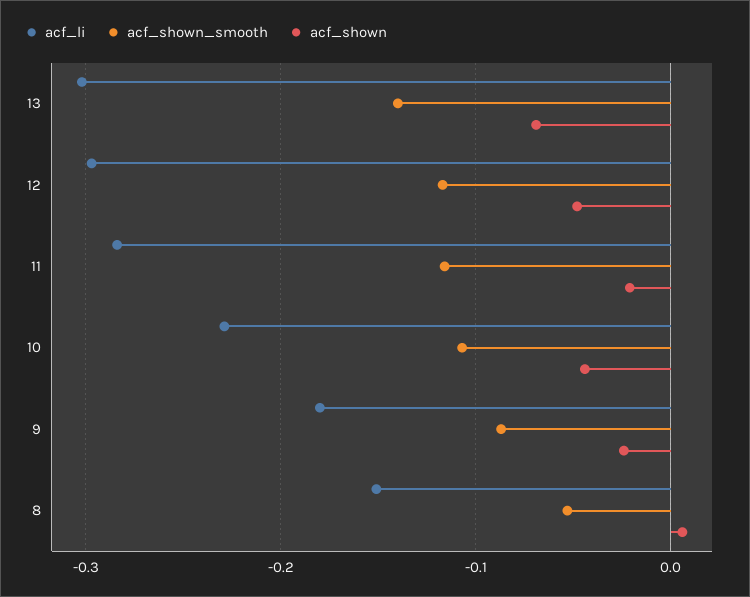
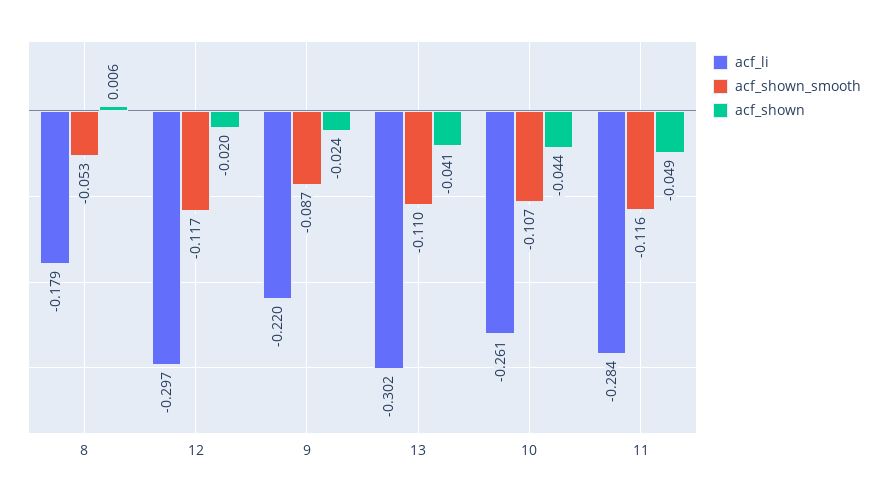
acf_shown_smooth, 13: -0.14 -> -0.11
acf_shown, 13: -0.07 -> -0.041
acf_shown, 12: -0.05 -> -0.02
acf_shown, 11: -0.02 -> -0.049
acf_li, 10: -0.23 -> -0.261
acf_li, 9: -0.18 -> -0.22
acf_li, 8: -0.15 -> -0.179

